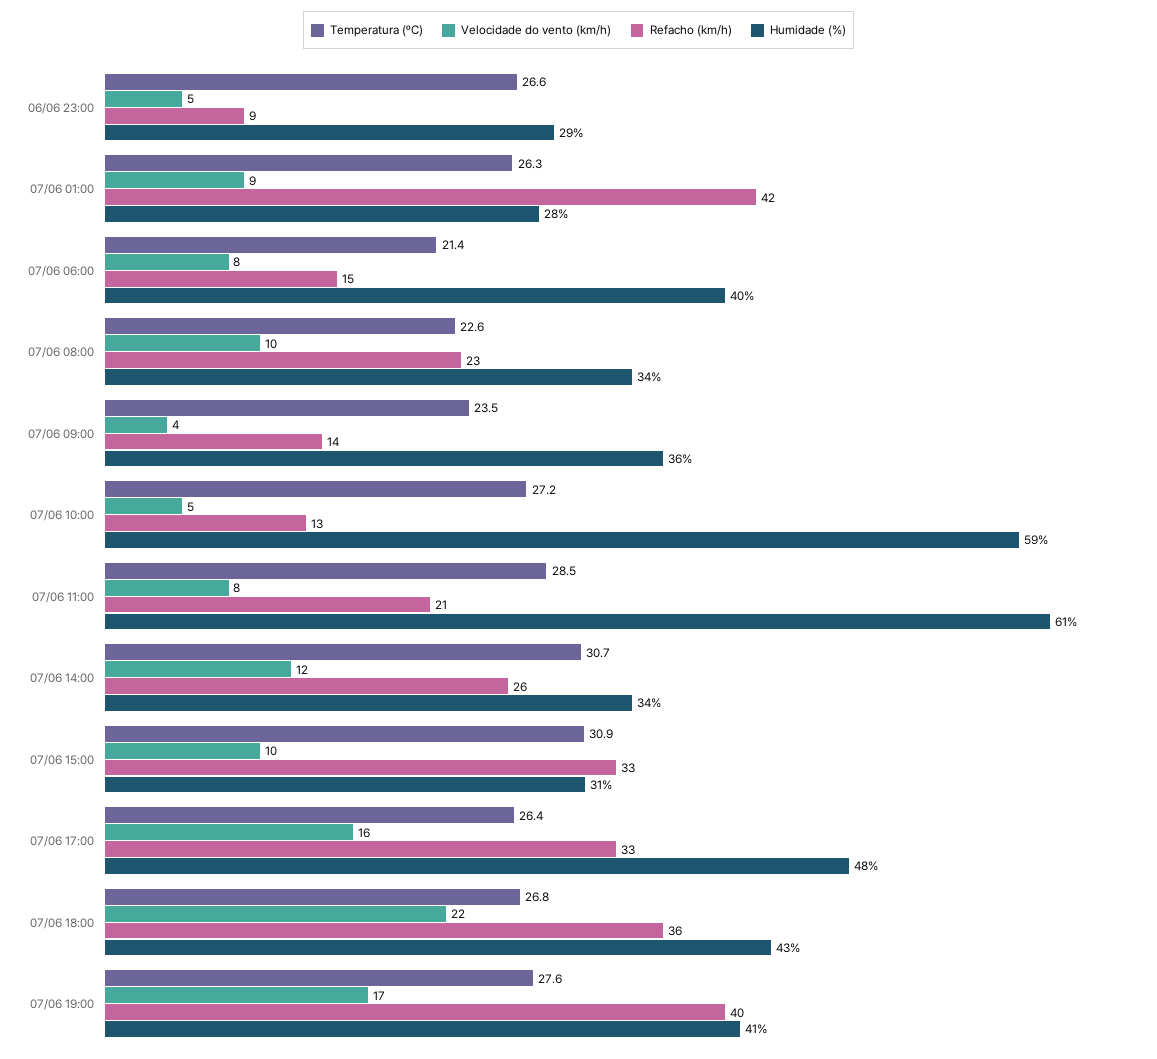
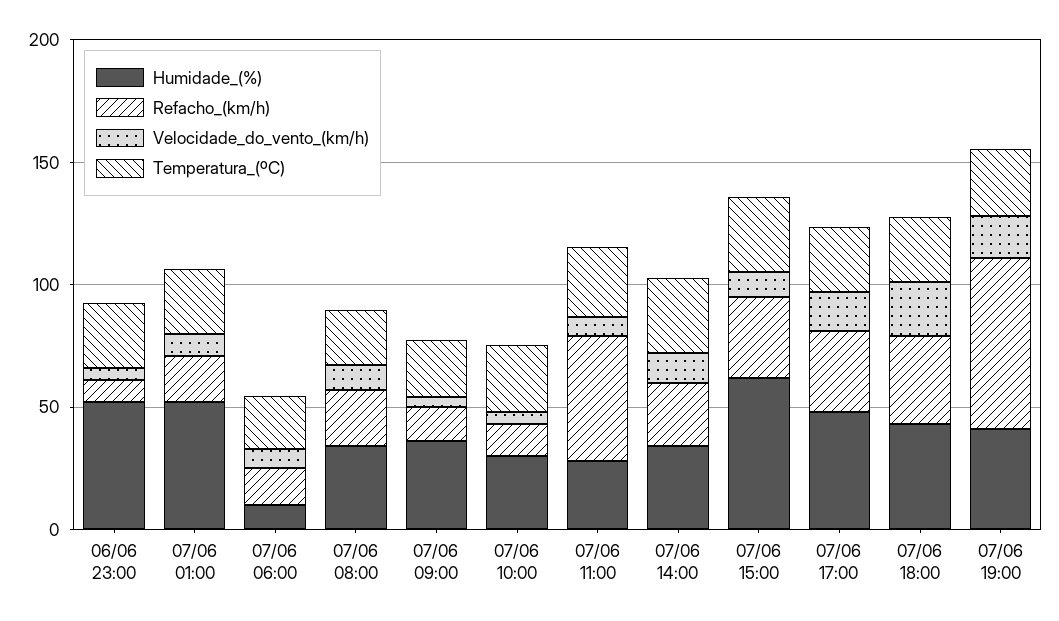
Humidade (%), 06/06 23:00: 29 -> 50
Refacho (km/h), 07/06 01:00: 42 -> 20
Humidade (%), 07/06 01:00: 28 -> 50
Humidade (%), 07/06 06:00: 40 -> 10
Humidade (%), 07/06 10:00: 59 -> 30
Refacho (km/h), 07/06 11:00: 21 -> 50
Humidade (%), 07/06 11:00: 61 -> 30
Humidade (%), 07/06 15:00: 31 -> 60
Refacho (km/h), 07/06 19:00: 40 -> 70

